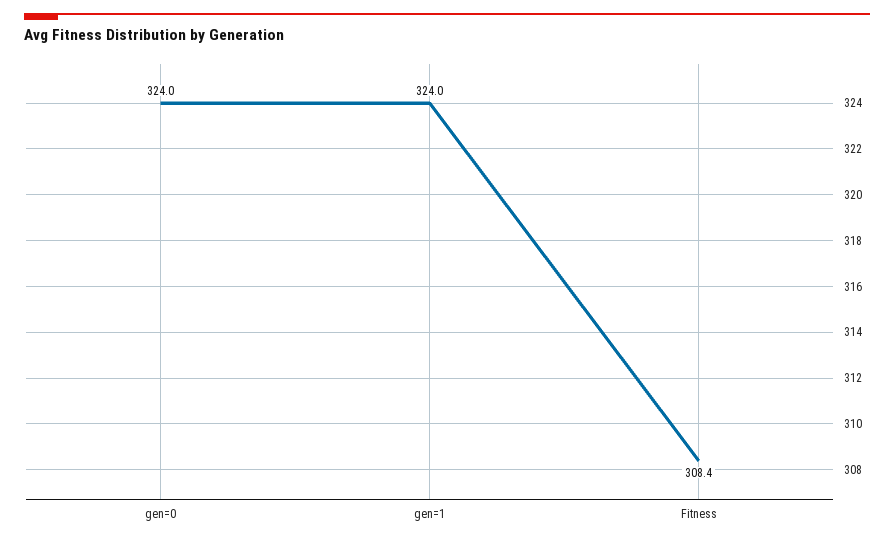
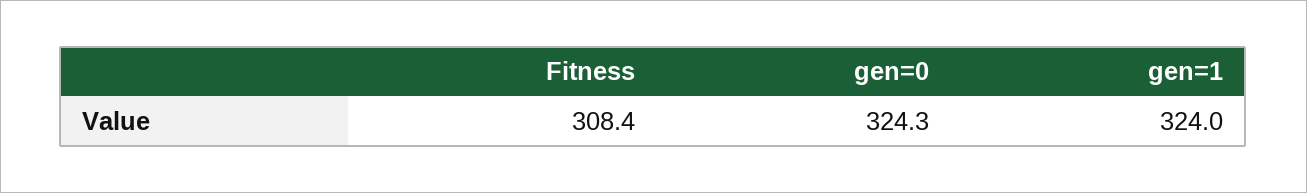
gen=0: 324 -> 324.3

